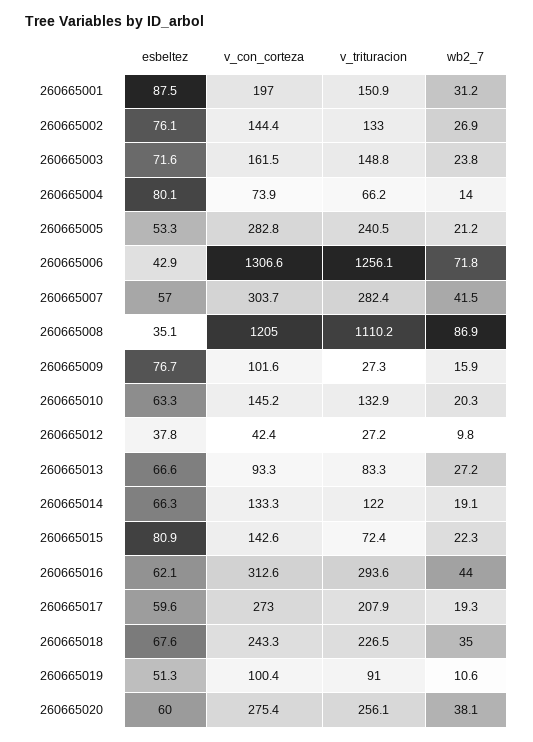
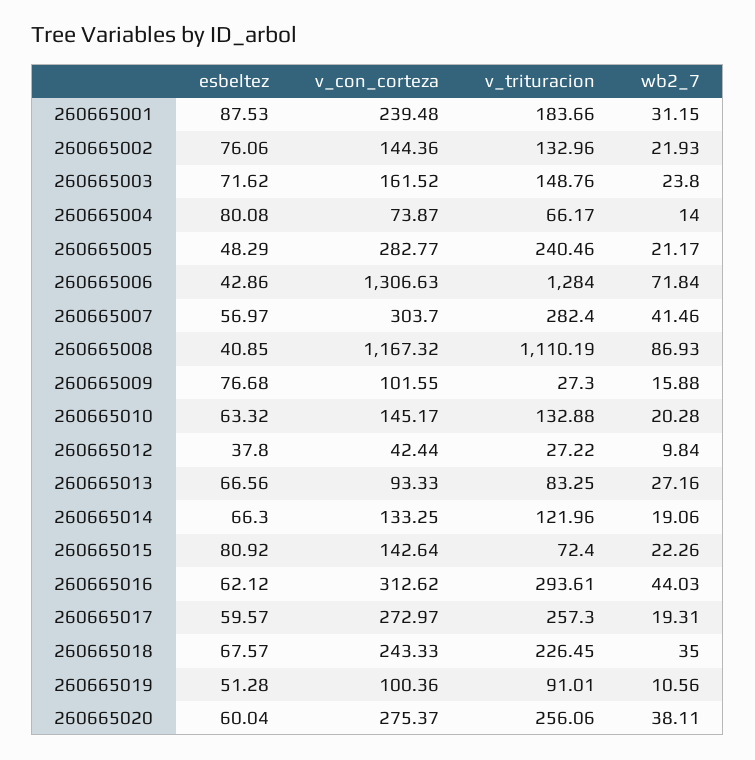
v_con_corteza, 260665001: 197 -> 239.48
v_trituracion, 260665001: 150.9 -> 183.66
wb2_7, 260665002: 26.9 -> 21.93
esbeltez, 260665005: 53.3 -> 48.29
v_trituracion, 260665006: 1256.1 -> 1284
esbeltez, 260665008: 35.1 -> 40.85
v_con_corteza, 260665008: 1205 -> 1167.32
v_trituracion, 260665017: 207.9 -> 257.3

